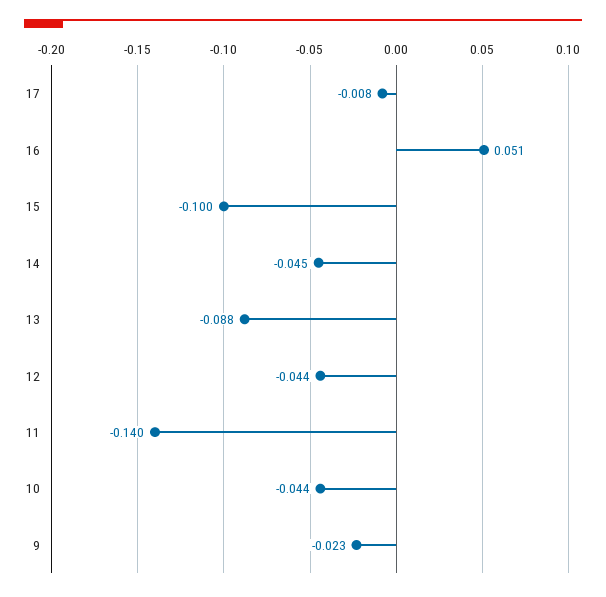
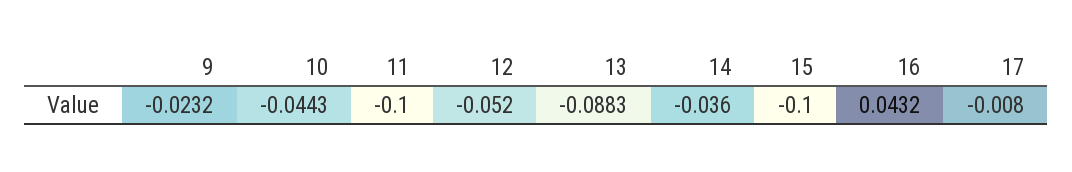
16: 0.051 -> 0.0432
14: -0.045 -> -0.036
12: -0.044 -> -0.052
11: -0.14 -> -0.1

